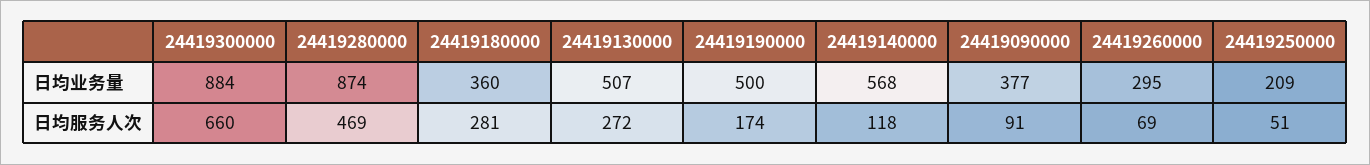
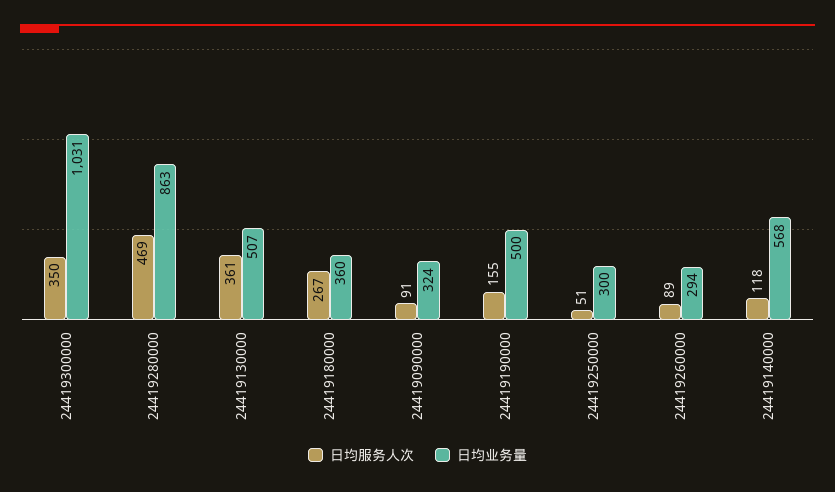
日均业务量, 24419300000: 884 -> 1031
日均业务量, 24419280000: 874 -> 863
日均业务量, 24419090000: 377 -> 324
日均业务量, 24419260000: 295 -> 294
日均业务量, 24419250000: 209 -> 300
日均服务人次, 24419300000: 660 -> 350
日均服务人次, 24419180000: 281 -> 267
日均服务人次, 24419130000: 272 -> 361
日均服务人次, 24419190000: 174 -> 155
日均服务人次, 24419260000: 69 -> 89

